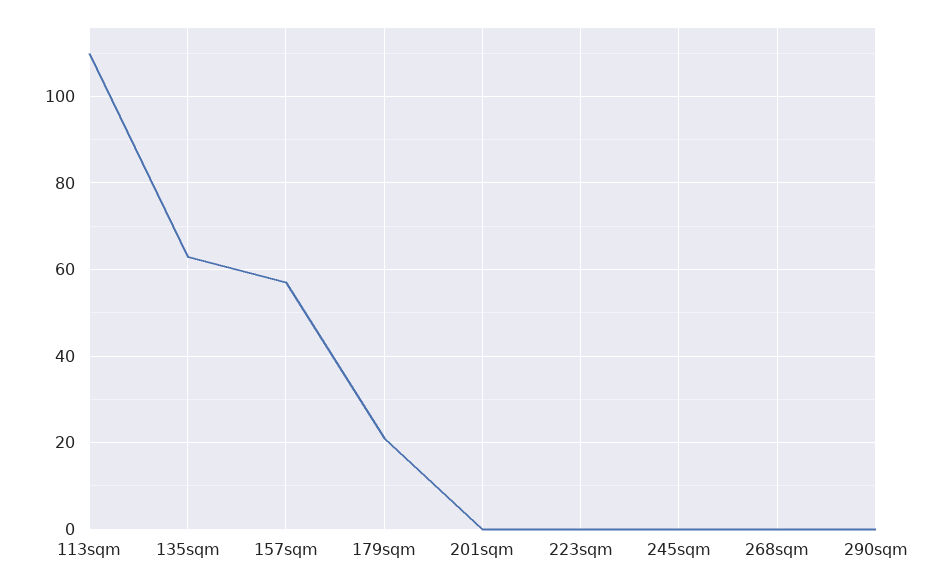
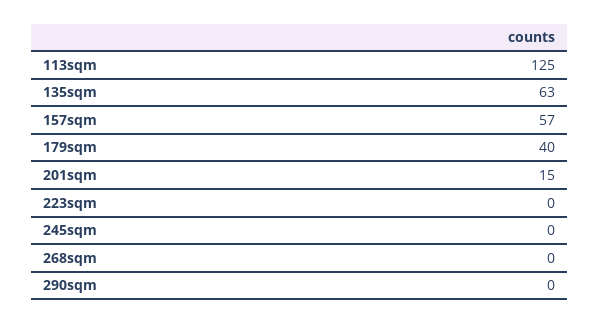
113sqm: 110 -> 125
179sqm: 20 -> 40
201sqm: 0 -> 15

